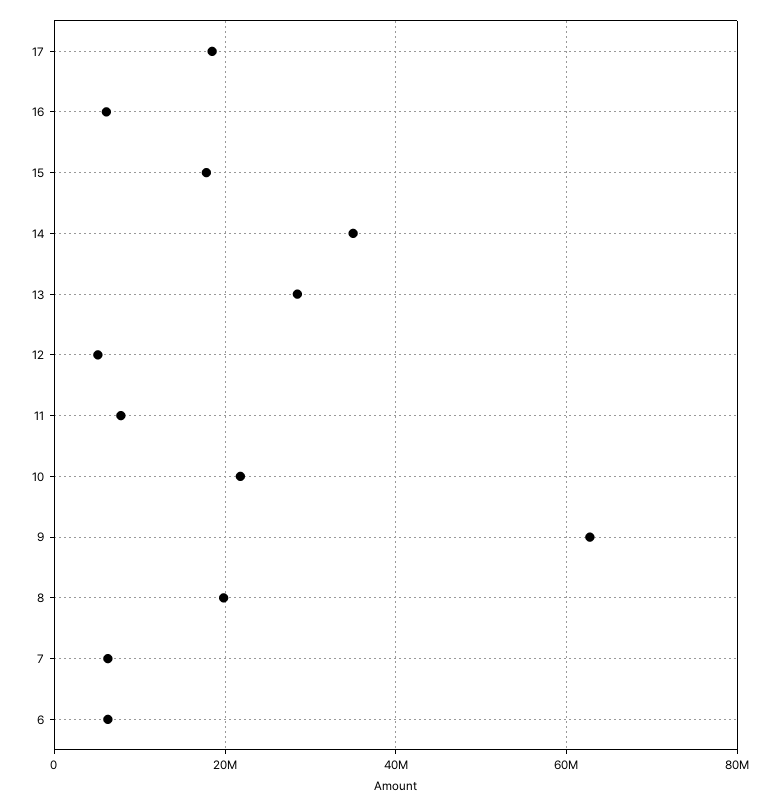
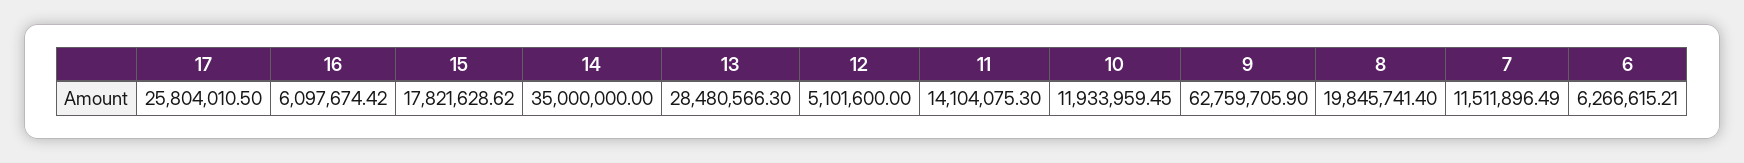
17: 18000000 -> 25804010.5
11: 8000000 -> 14104075.3
10: 22000000 -> 11933959.45
7: 6000000 -> 11511896.49

